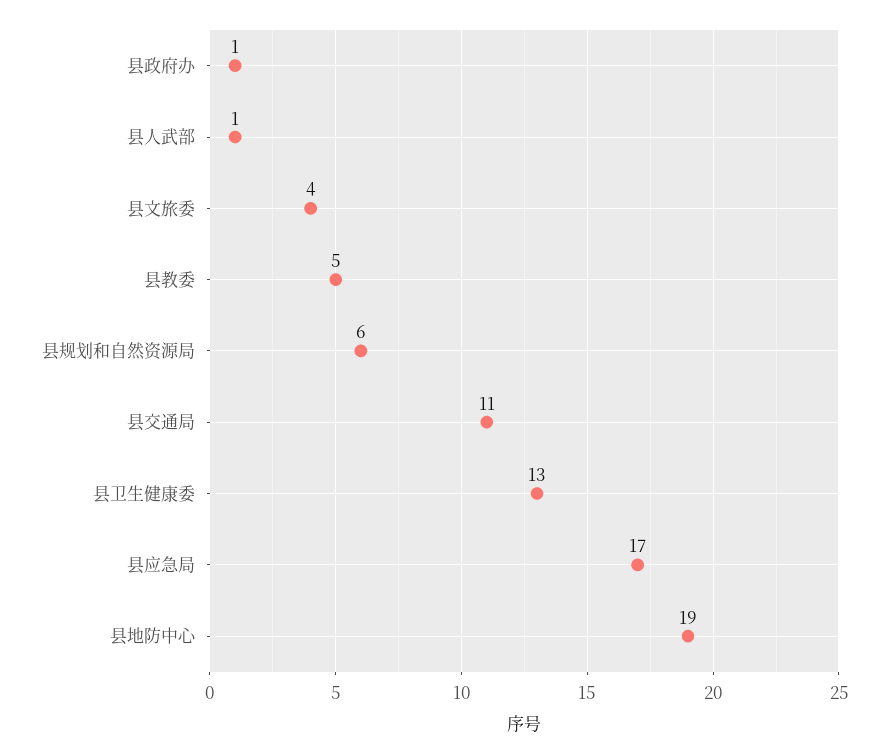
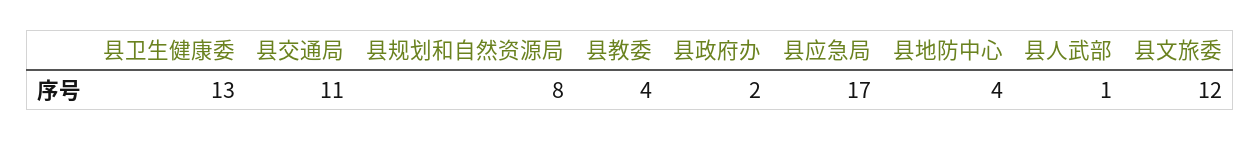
县政府办: 1 -> 2
县文旅委: 4 -> 12
县教委: 5 -> 4
县规划和自然资源局: 6 -> 8
县地防中心: 19 -> 4

